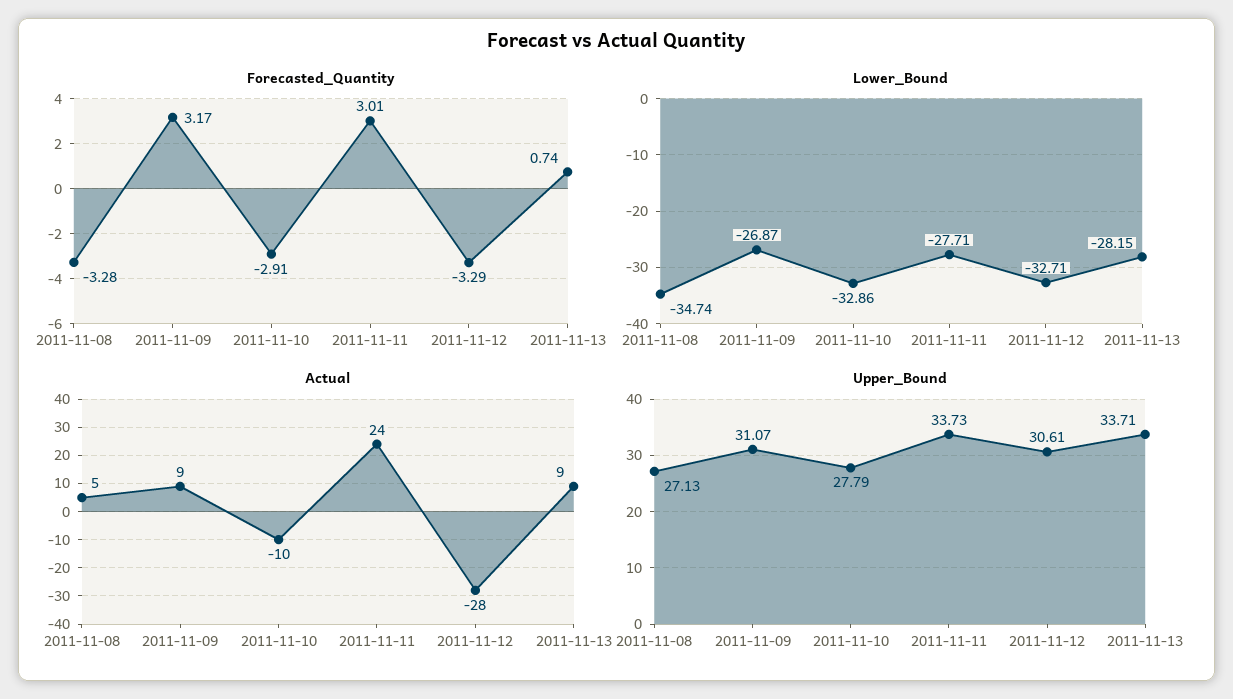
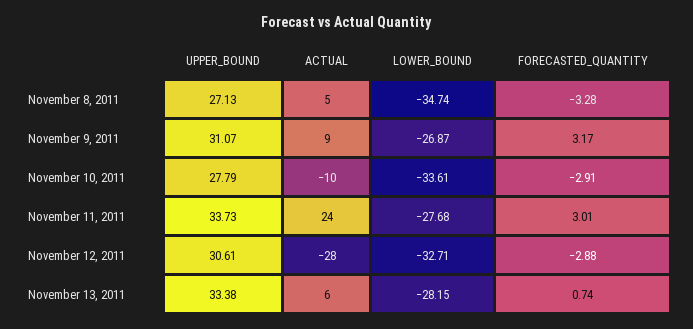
Forecasted_Quantity, 2011-11-12: -3.29 -> -2.88
Lower_Bound, 2011-11-10: -32.86 -> -33.61
Lower_Bound, 2011-11-11: -27.71 -> -27.68
Actual, 2011-11-13: 9 -> 6
Upper_Bound, 2011-11-13: 33.71 -> 33.38

